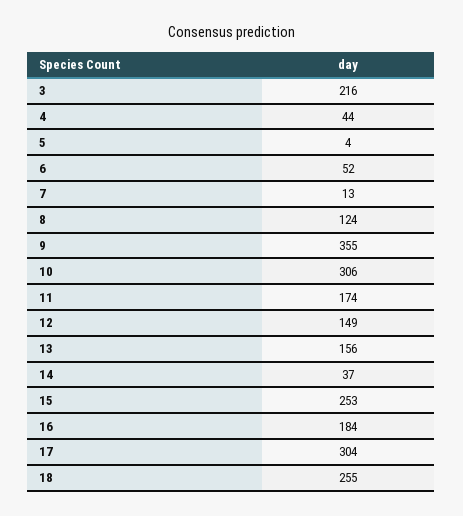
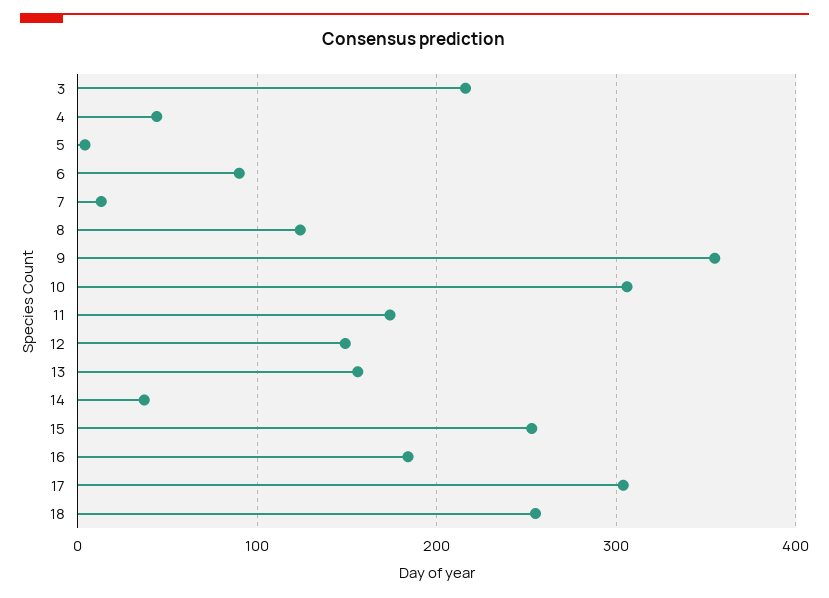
6: 52 -> 90

